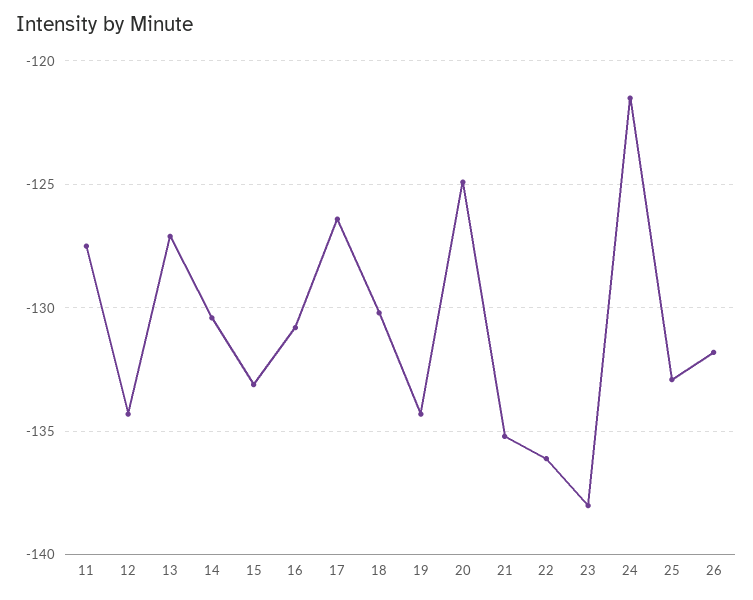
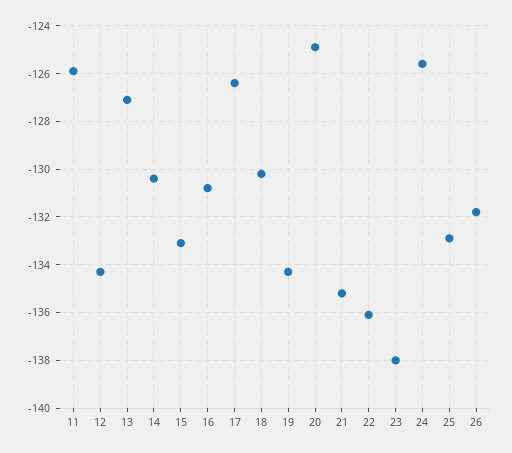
11: -127.5 -> -126
24: -121.5 -> -125.5

